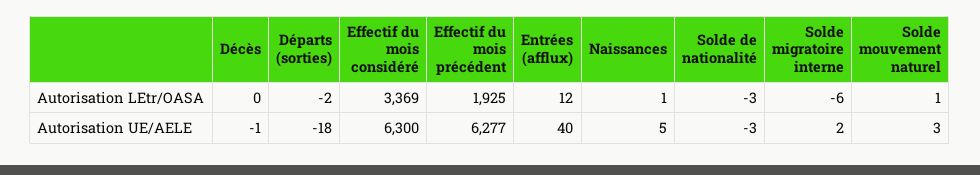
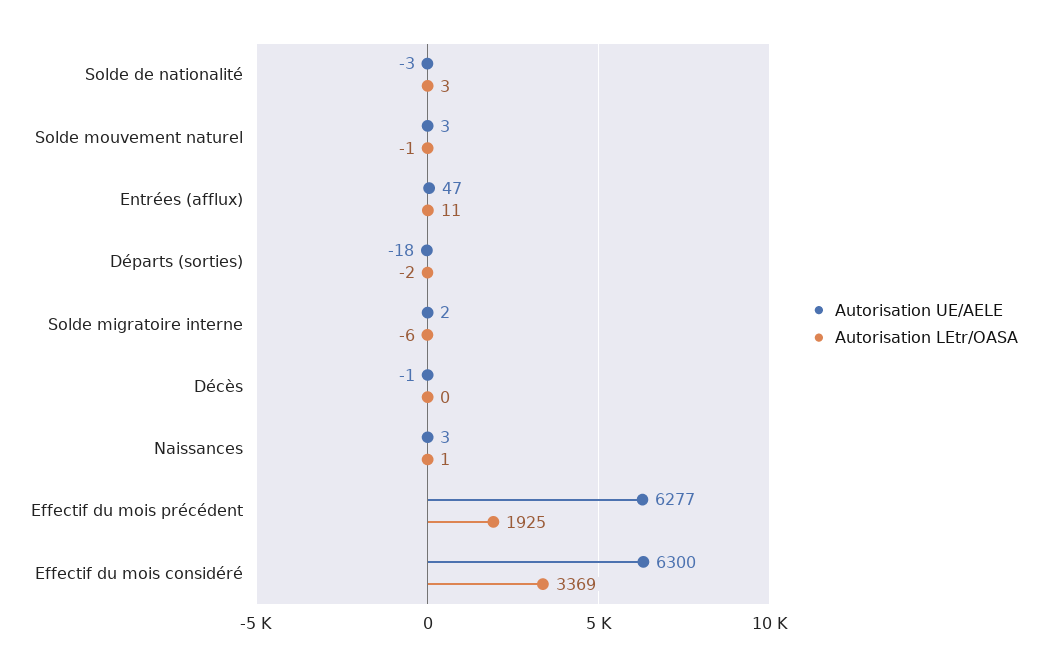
Autorisation LEtr/OASA, Entrées (afflux): 12 -> 11
Autorisation LEtr/OASA, Solde de nationalité: -3 -> 3
Autorisation LEtr/OASA, Solde mouvement naturel: 1 -> -1
Autorisation UE/AELE, Entrées (afflux): 40 -> 47
Autorisation UE/AELE, Naissances: 5 -> 3

